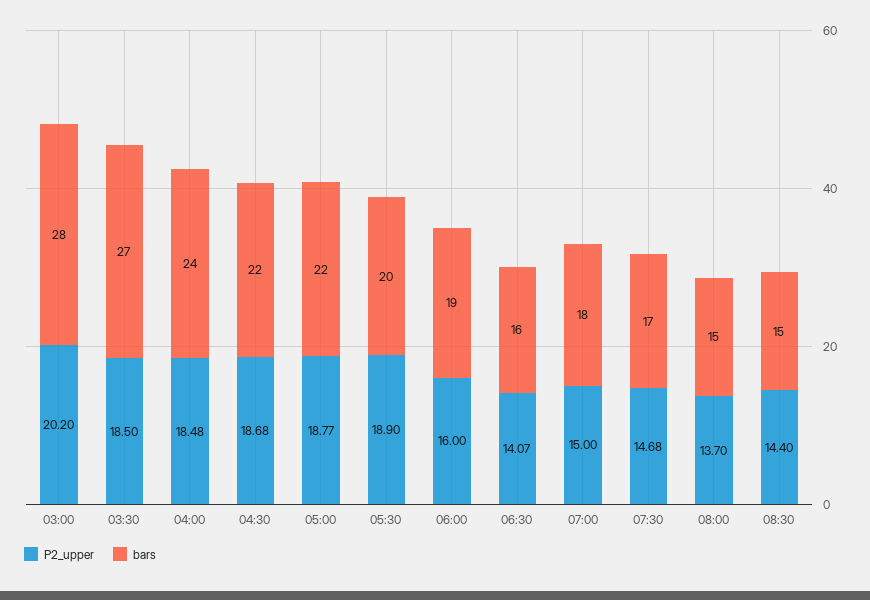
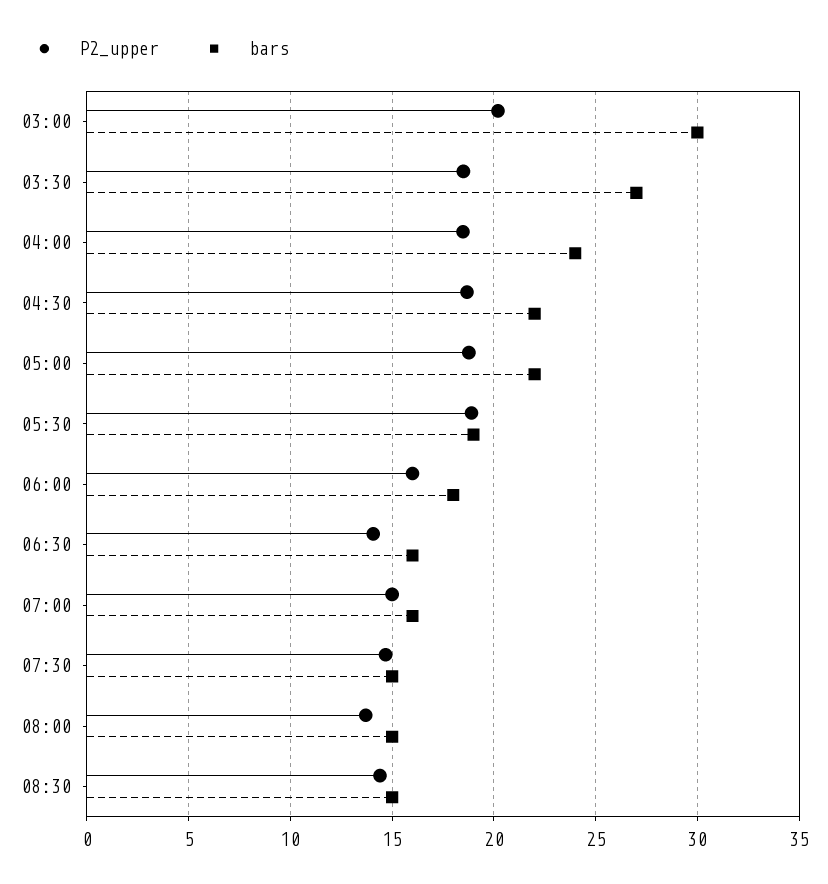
bars, 03:00: 28 -> 30
bars, 05:30: 20 -> 19
bars, 06:00: 19 -> 18
bars, 07:00: 18 -> 16
bars, 07:30: 17 -> 15

